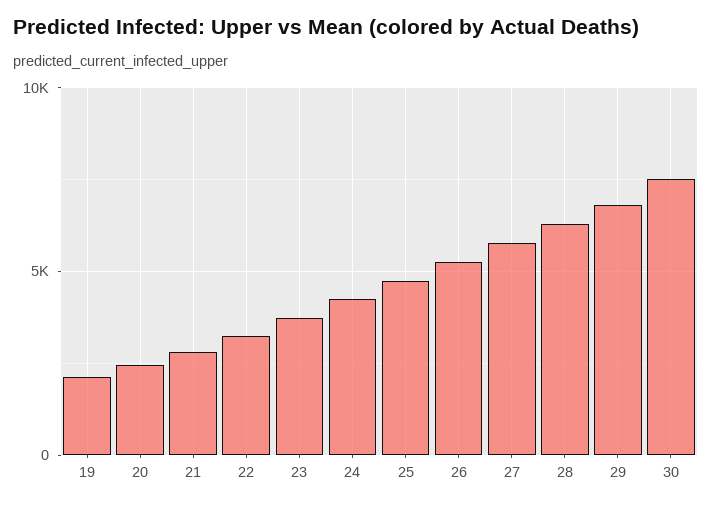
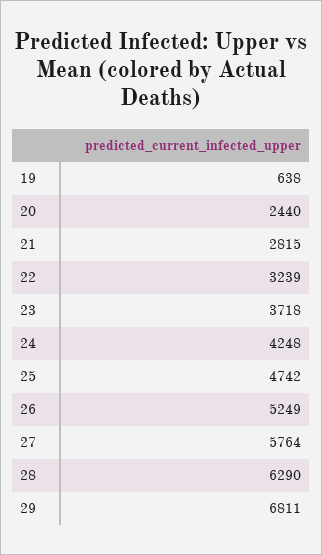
19: 2000 -> 638
30: 7500 -> none

